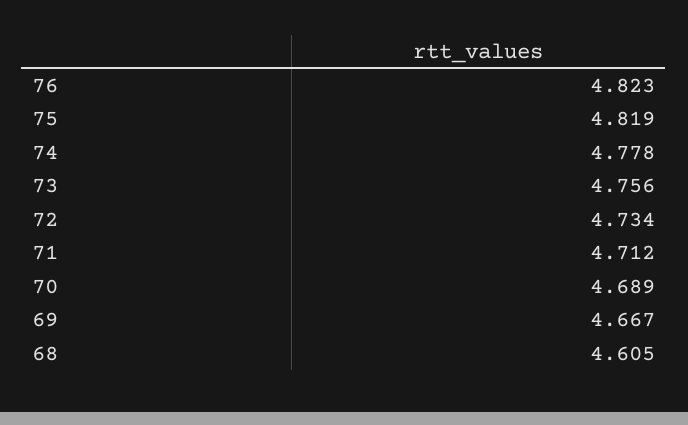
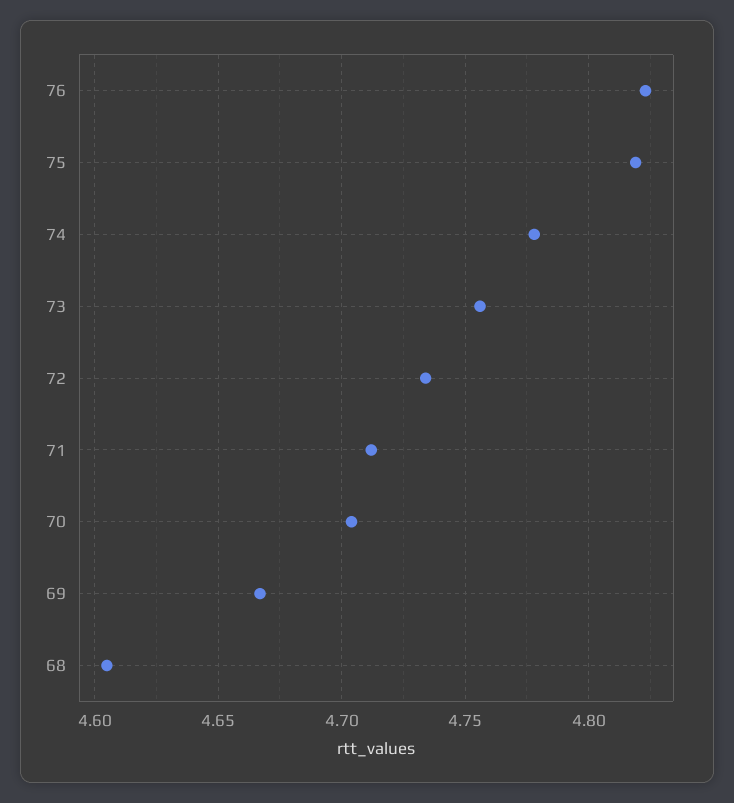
70: 4.689 -> 4.705

